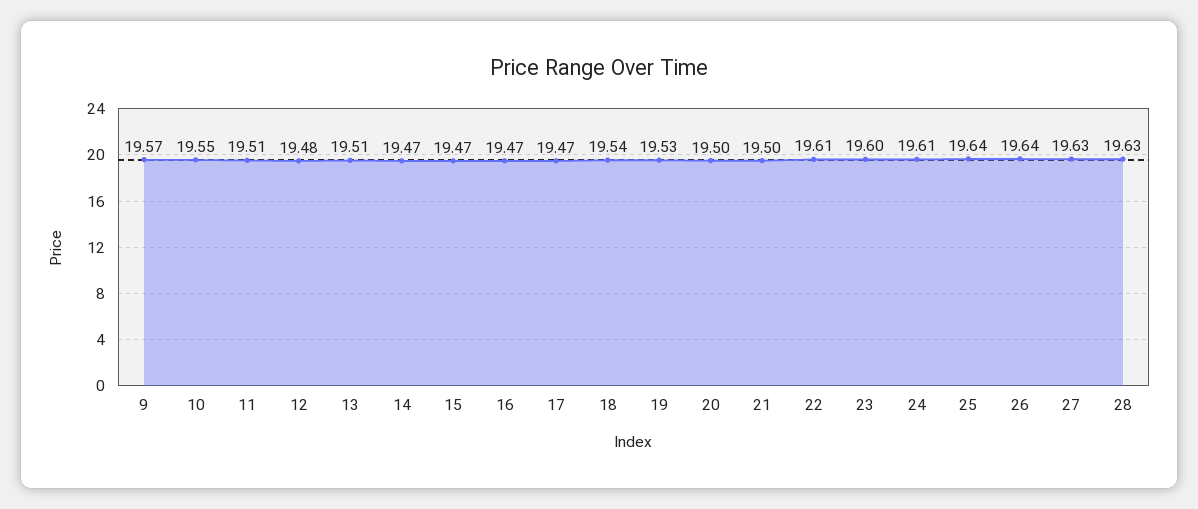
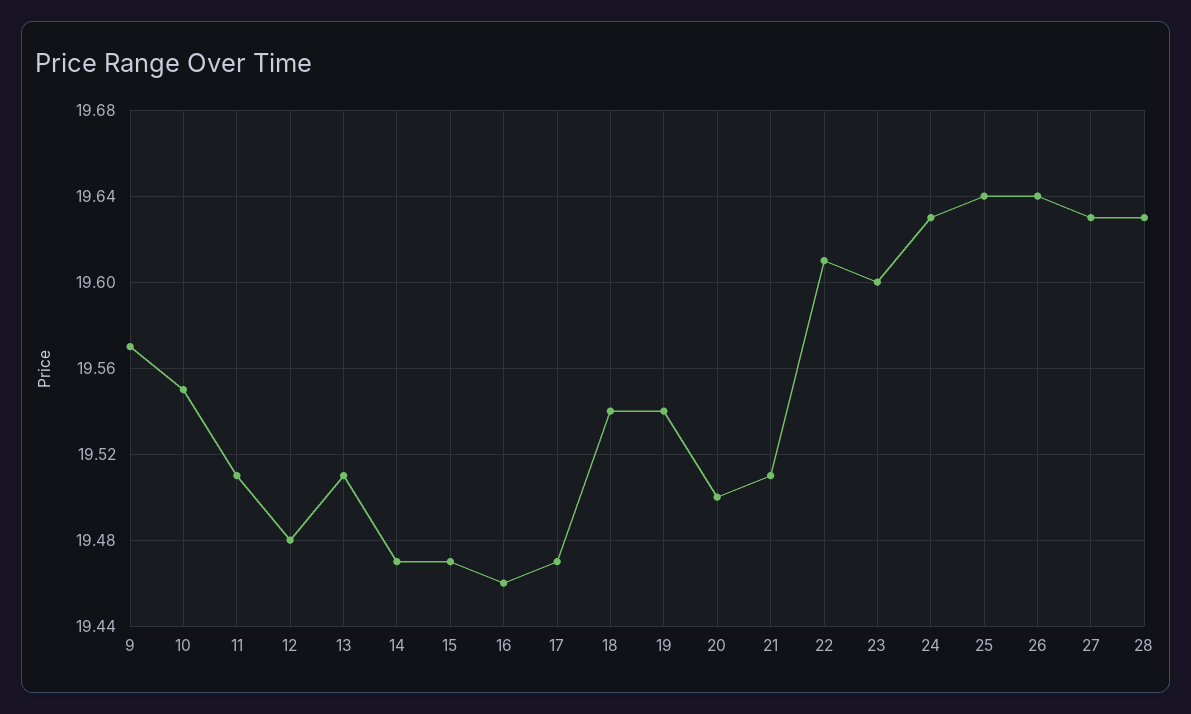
16: 19.47 -> 19.46
19: 19.53 -> 19.54
21: 19.5 -> 19.51
24: 19.61 -> 19.63

